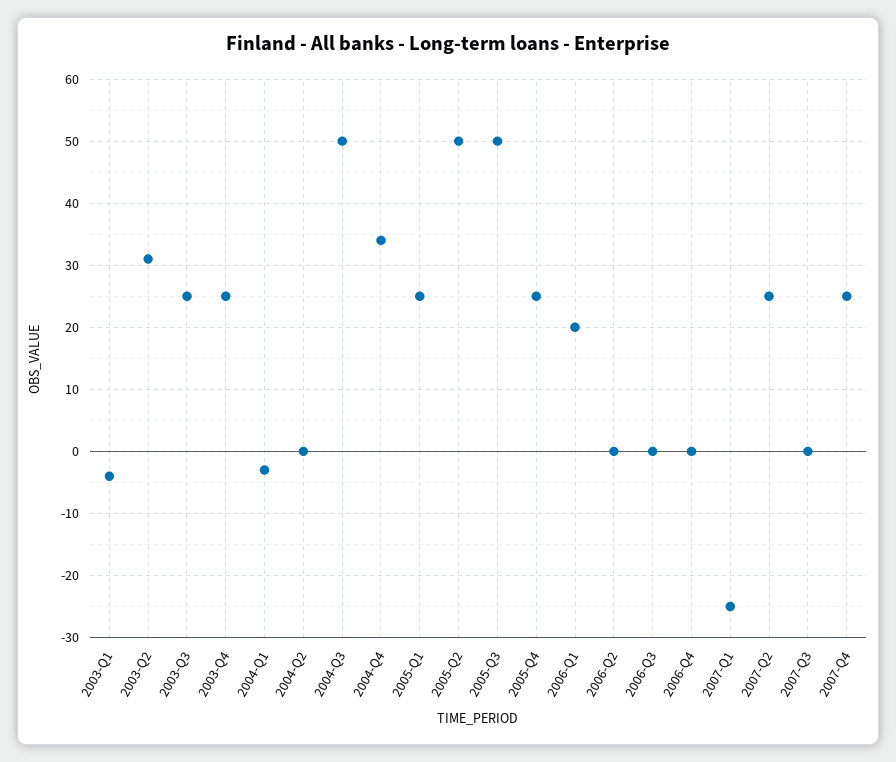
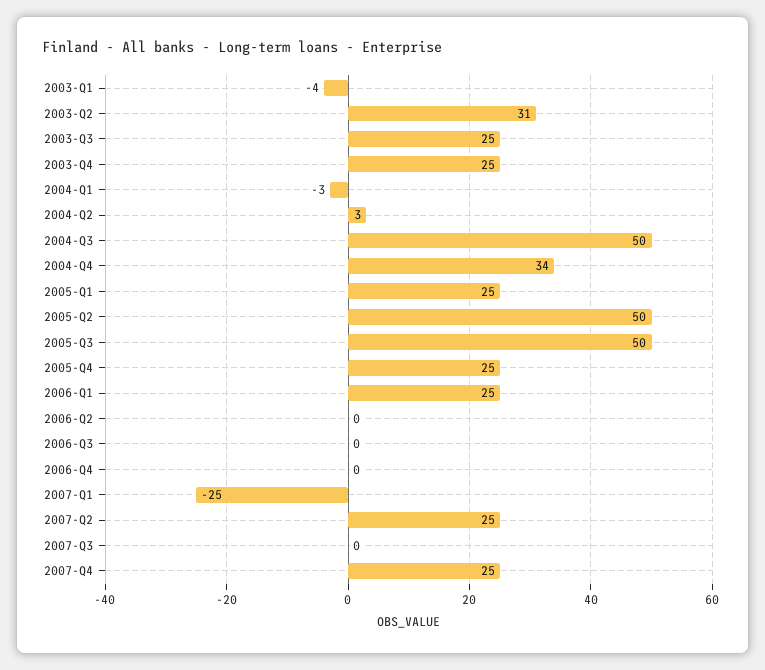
2004-Q2: 0 -> 3
2006-Q1: 20 -> 25

